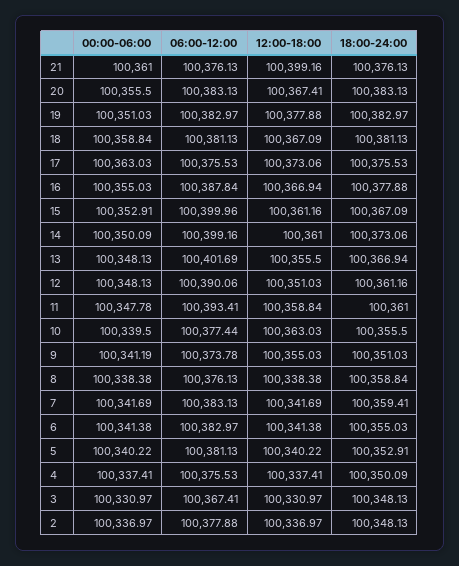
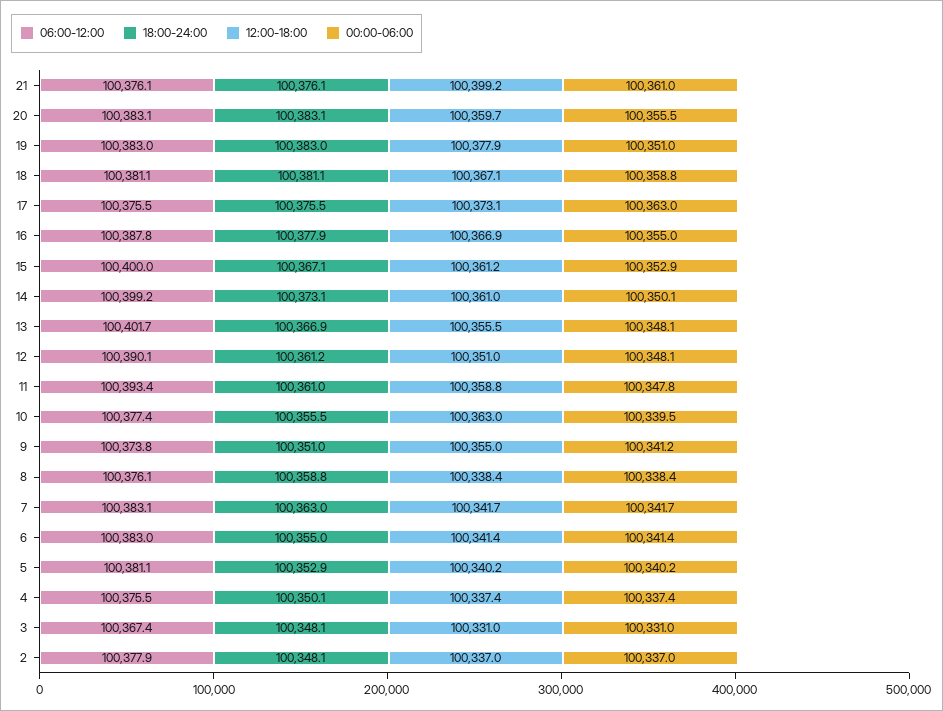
12:00-18:00, 20: 100367.41 -> 100359.7
18:00-24:00, 7: 100359.41 -> 100363

